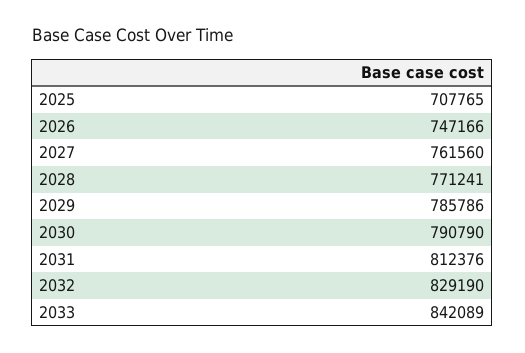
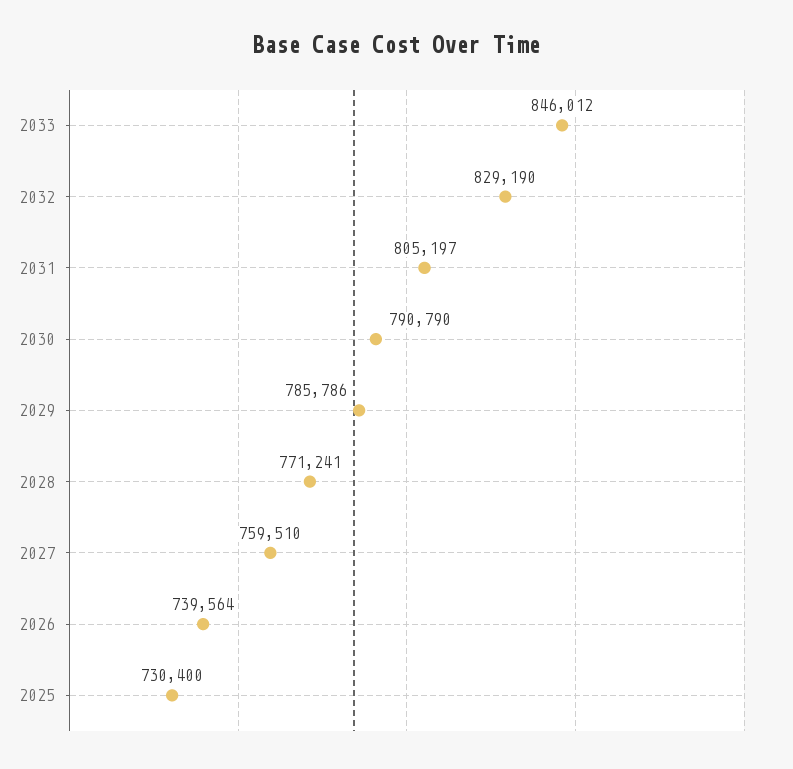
2025: 707765 -> 730400
2026: 747166 -> 739564
2027: 761560 -> 759510
2031: 812376 -> 805197
2033: 842089 -> 846012

